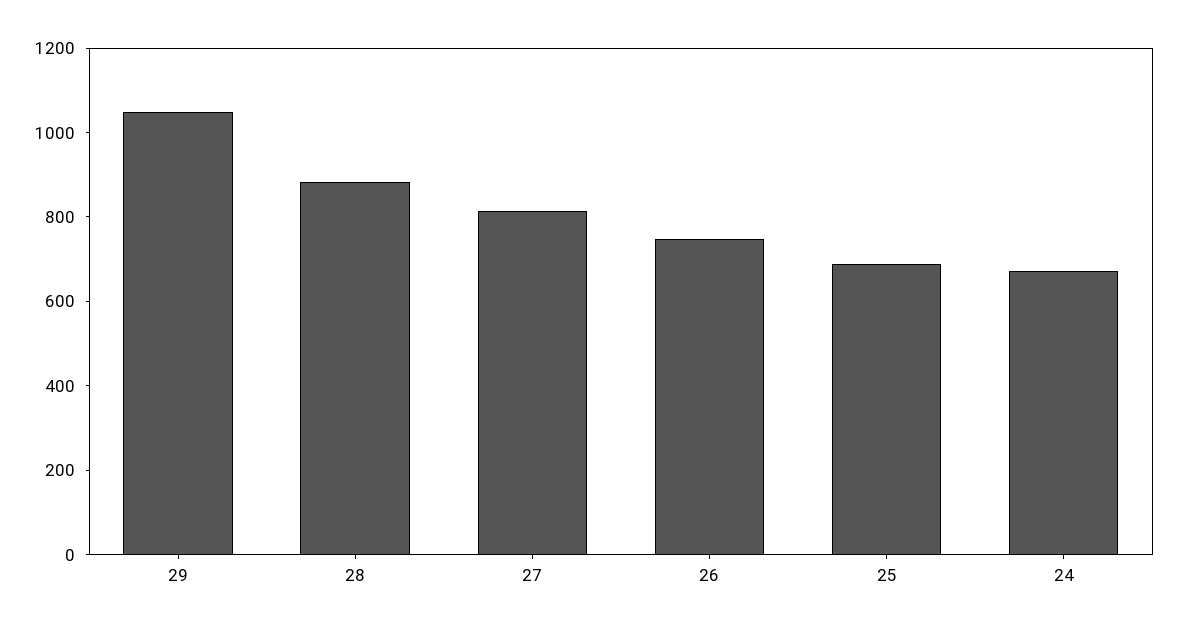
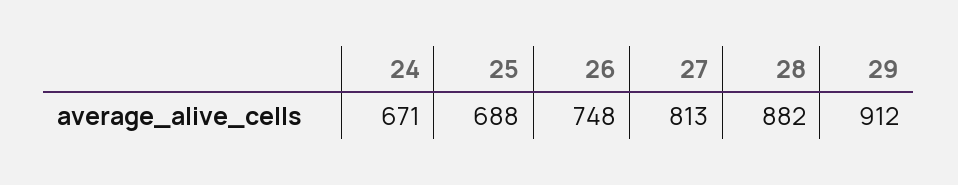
29: 1050 -> 912

